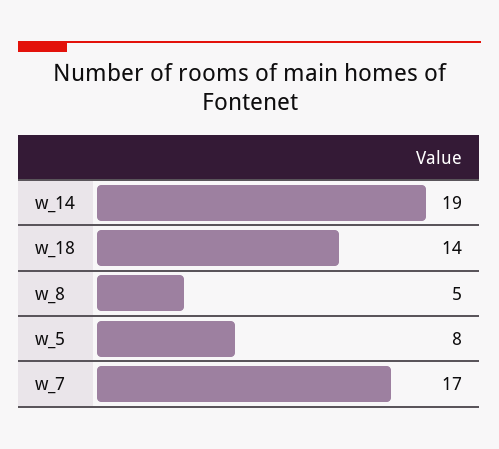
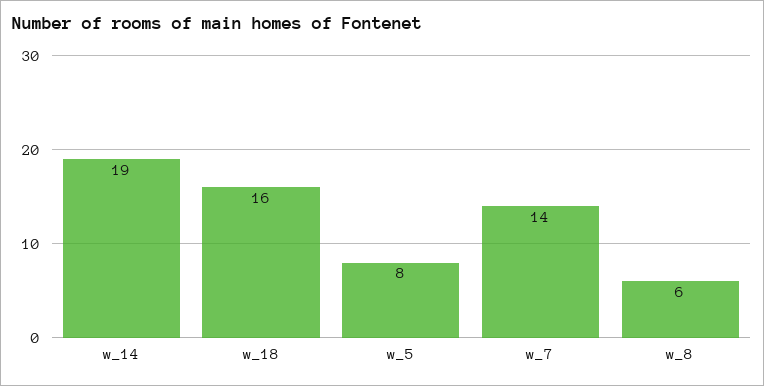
w_18: 14 -> 16
w_8: 5 -> 6
w_7: 17 -> 14

